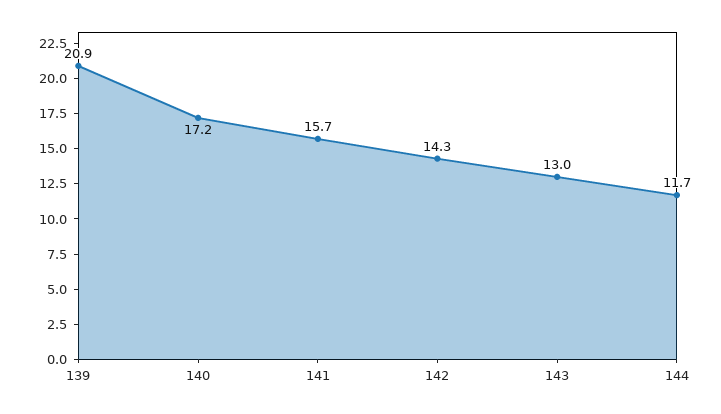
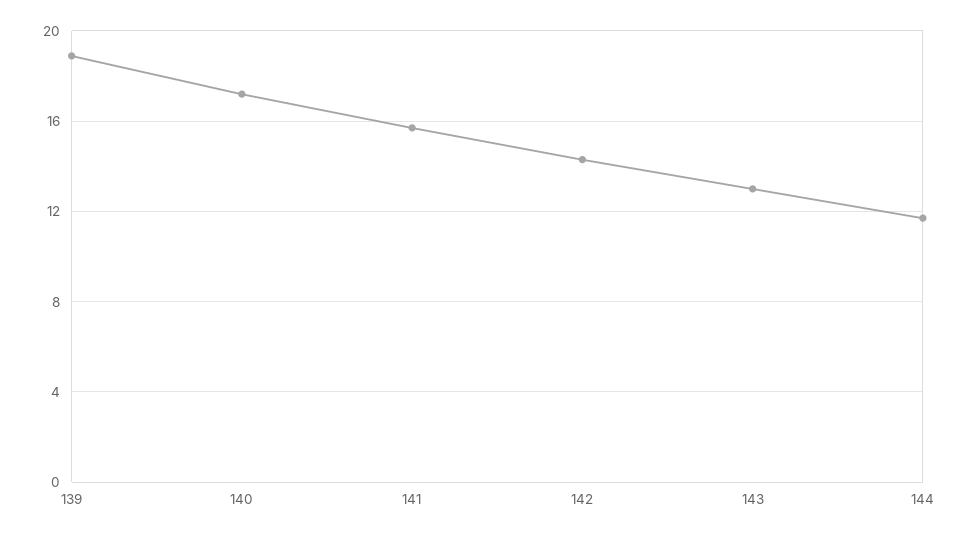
139: 20.9 -> 19

